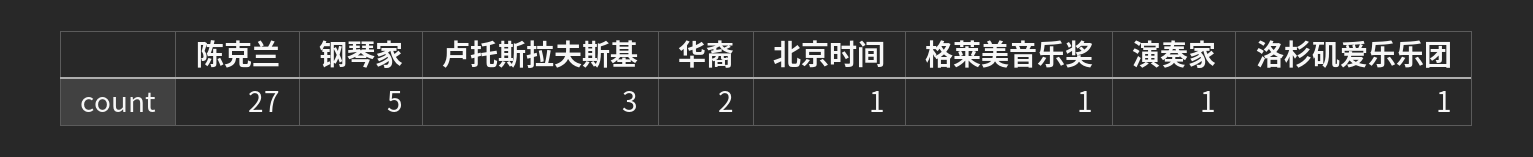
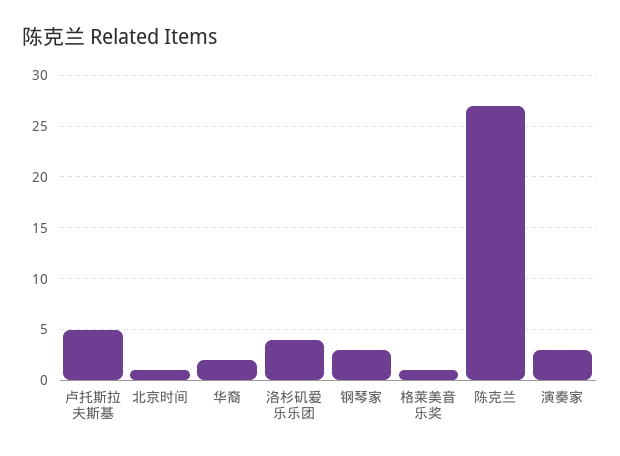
钢琴家: 5 -> 3
卢托斯拉夫斯基: 3 -> 5
演奏家: 1 -> 3
洛杉矶爱乐乐团: 1 -> 4

